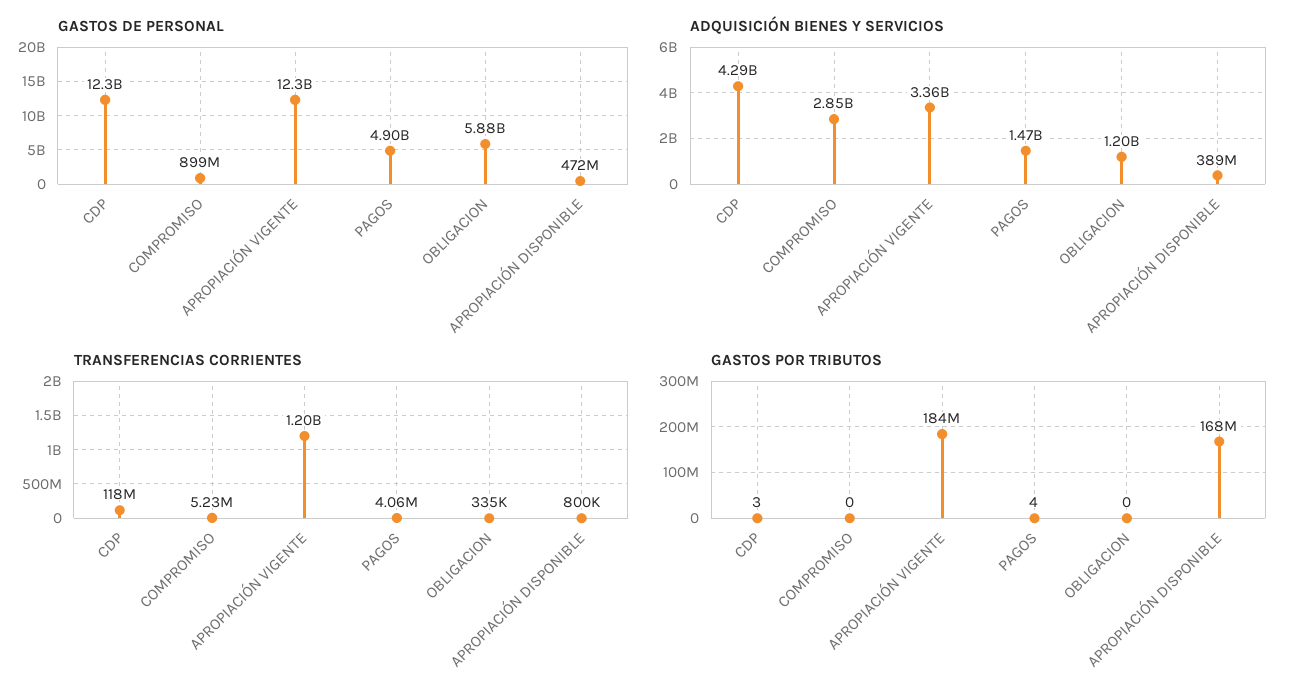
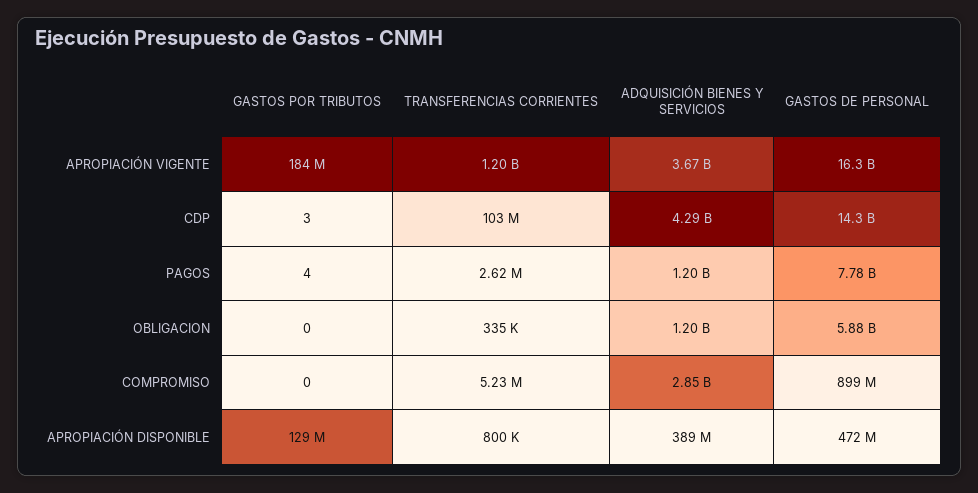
GASTOS DE PERSONAL, CDP: 12300000000 -> 14300000000
GASTOS DE PERSONAL, APROPIACIÓN VIGENTE: 12300000000 -> 16300000000
GASTOS DE PERSONAL, PAGOS: 4900000000 -> 7780000000
ADQUISICIÓN BIENES Y SERVICIOS, APROPIACIÓN VIGENTE: 3360000000 -> 3670000000
ADQUISICIÓN BIENES Y SERVICIOS, PAGOS: 1470000000 -> 1200000000
TRANSFERENCIAS CORRIENTES, CDP: 118000000 -> 103000000
TRANSFERENCIAS CORRIENTES, PAGOS: 4060000 -> 2620000
GASTOS POR TRIBUTOS, APROPIACIÓN DISPONIBLE: 168000000 -> 129000000

